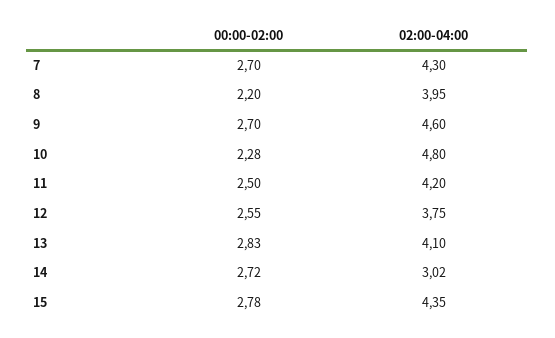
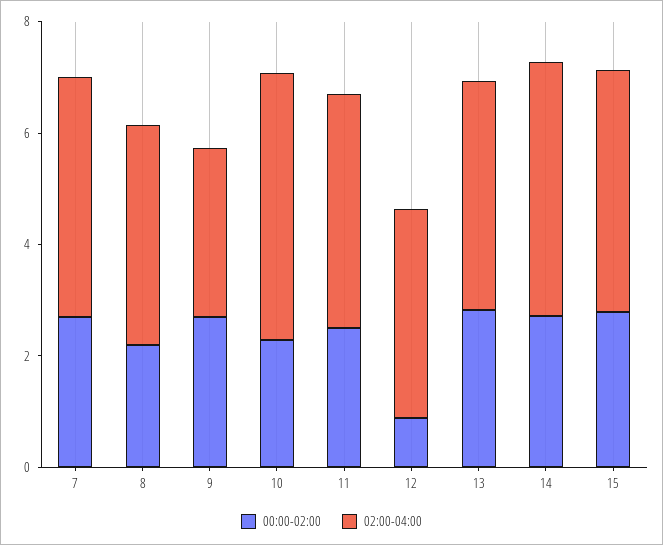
02:00-04:00, 9: 4.6 -> 3
00:00-02:00, 12: 2.55 -> 1
02:00-04:00, 14: 3.02 -> 4.5

